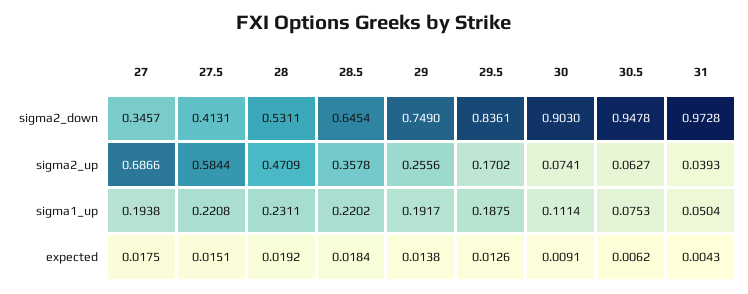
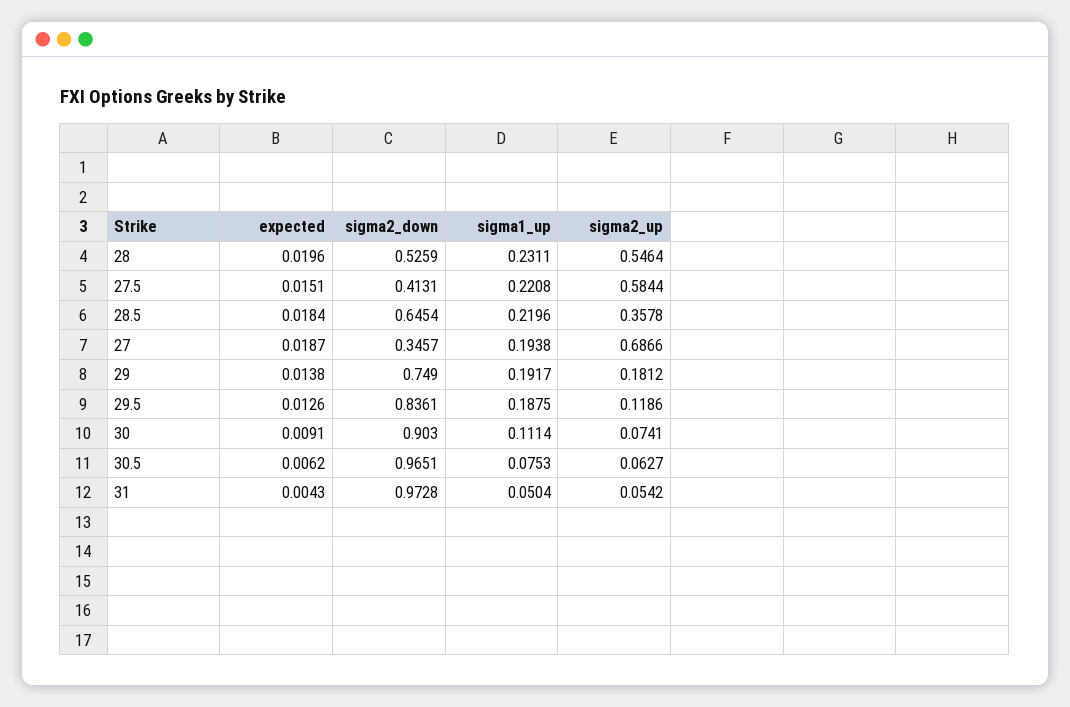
28, sigma2_down: 0.5311 -> 0.5259
30.5, sigma2_down: 0.9478 -> 0.9651
28, sigma2_up: 0.4709 -> 0.5464
29, sigma2_up: 0.2556 -> 0.1812
29.5, sigma2_up: 0.1702 -> 0.1186
31, sigma2_up: 0.0393 -> 0.0542
28.5, sigma1_up: 0.2202 -> 0.2196
27, expected: 0.0175 -> 0.0187
28, expected: 0.0192 -> 0.0196

